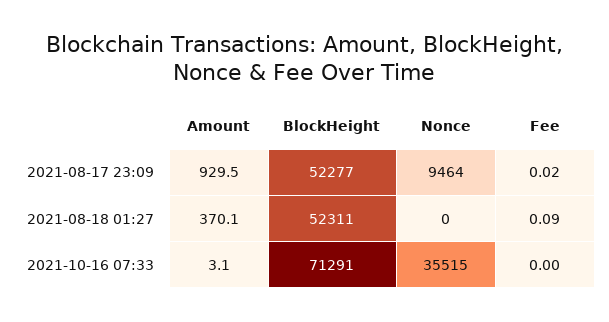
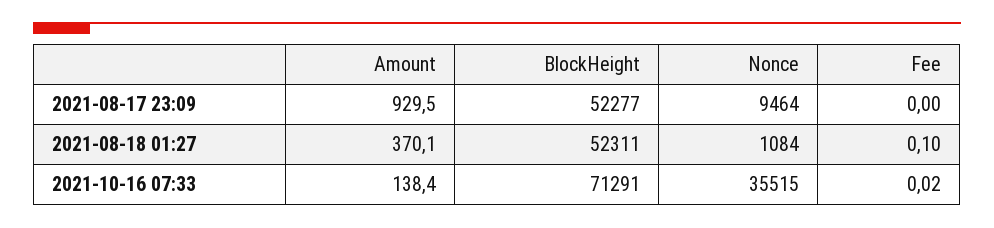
Fee, 2021-08-17 23:09: 0.02 -> 0
Nonce, 2021-08-18 01:27: 0 -> 1084
Fee, 2021-08-18 01:27: 0.09 -> 0.1
Amount, 2021-10-16 07:33: 3.1 -> 138.4
Fee, 2021-10-16 07:33: 0 -> 0.02

